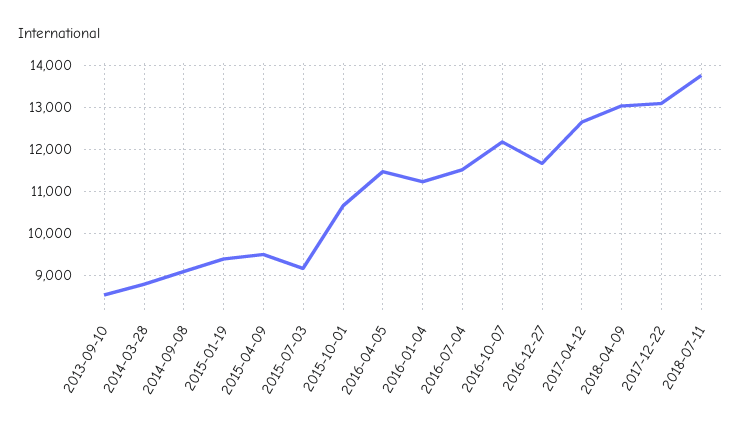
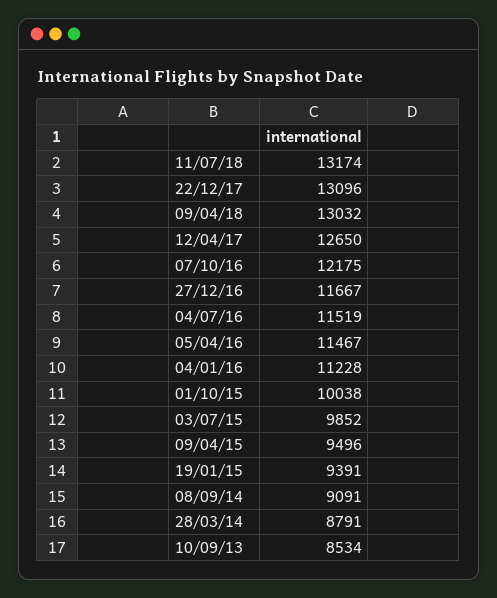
2015-07-03: 9200 -> 9852
2015-10-01: 10600 -> 10038
2018-07-11: 13800 -> 13174

